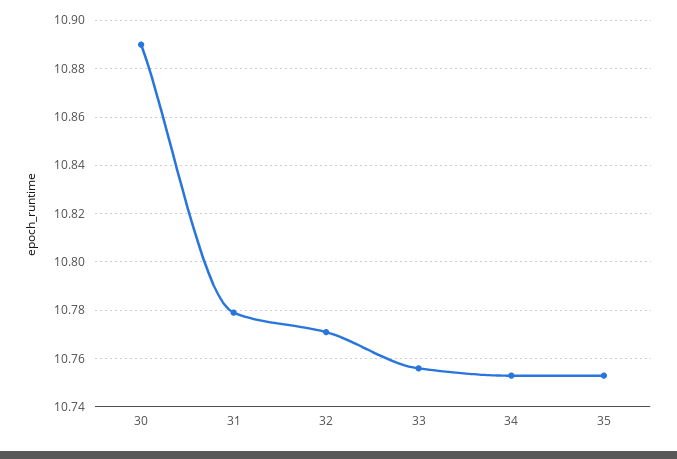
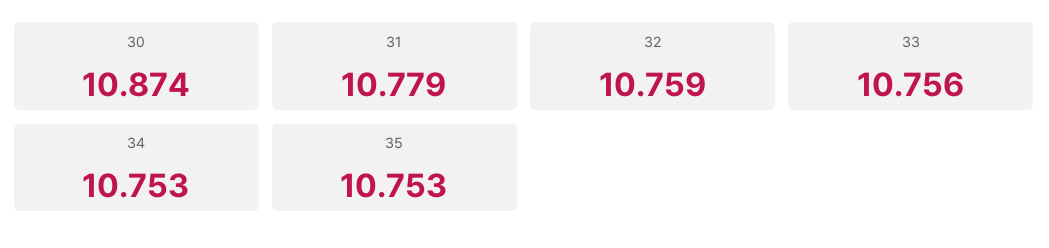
30: 10.89 -> 10.874
32: 10.77 -> 10.759

